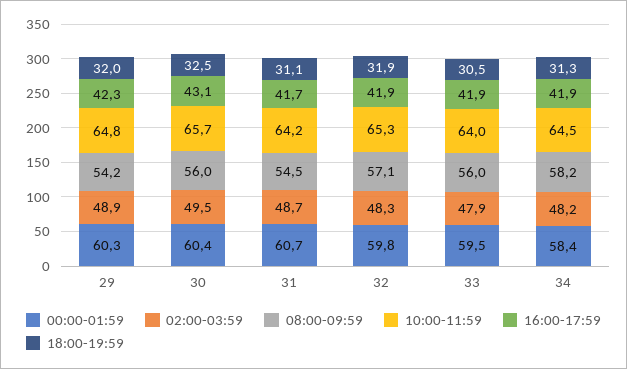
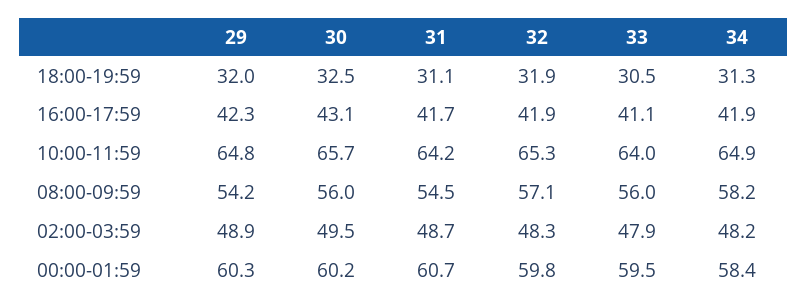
00:00-01:59, 30: 60.4 -> 60.2
16:00-17:59, 33: 41.9 -> 41.1
10:00-11:59, 34: 64.5 -> 64.9

